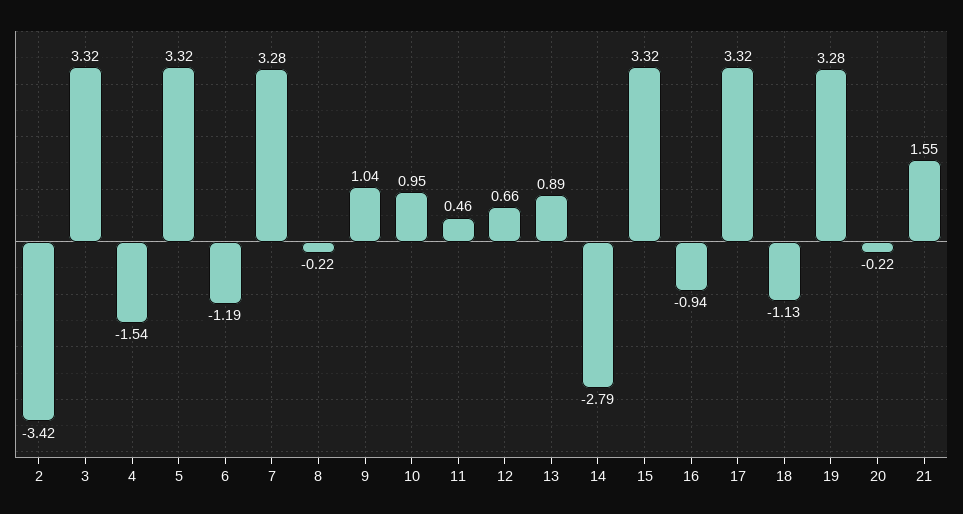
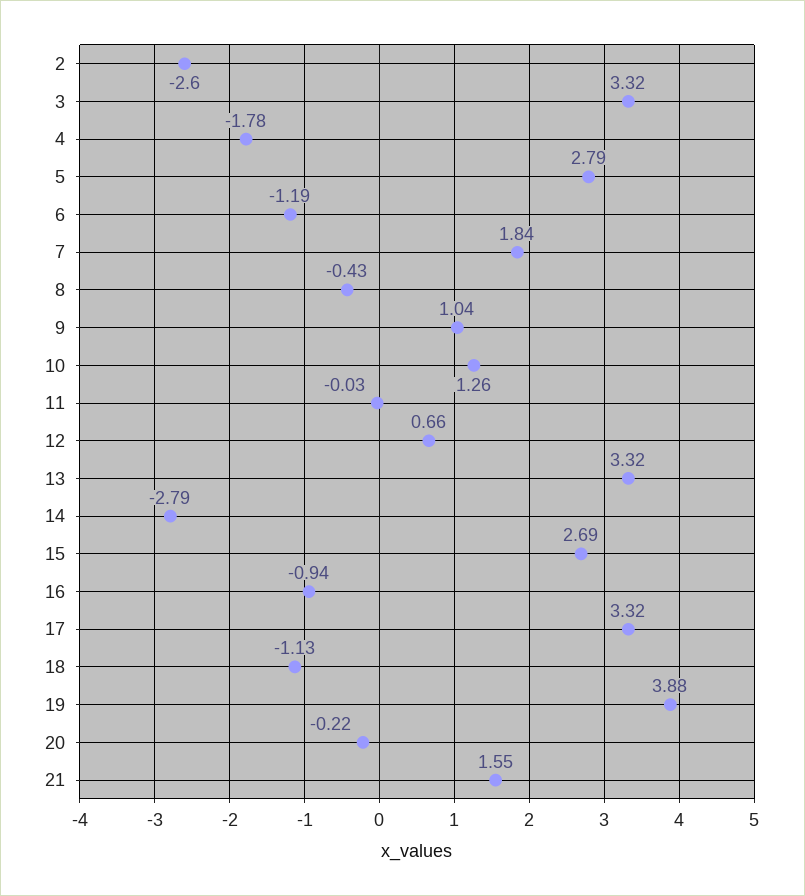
2: -3.42 -> -2.6
4: -1.54 -> -1.78
5: 3.32 -> 2.79
7: 3.28 -> 1.84
8: -0.22 -> -0.43
10: 0.95 -> 1.26
11: 0.46 -> -0.03
13: 0.89 -> 3.32
15: 3.32 -> 2.69
19: 3.28 -> 3.88

